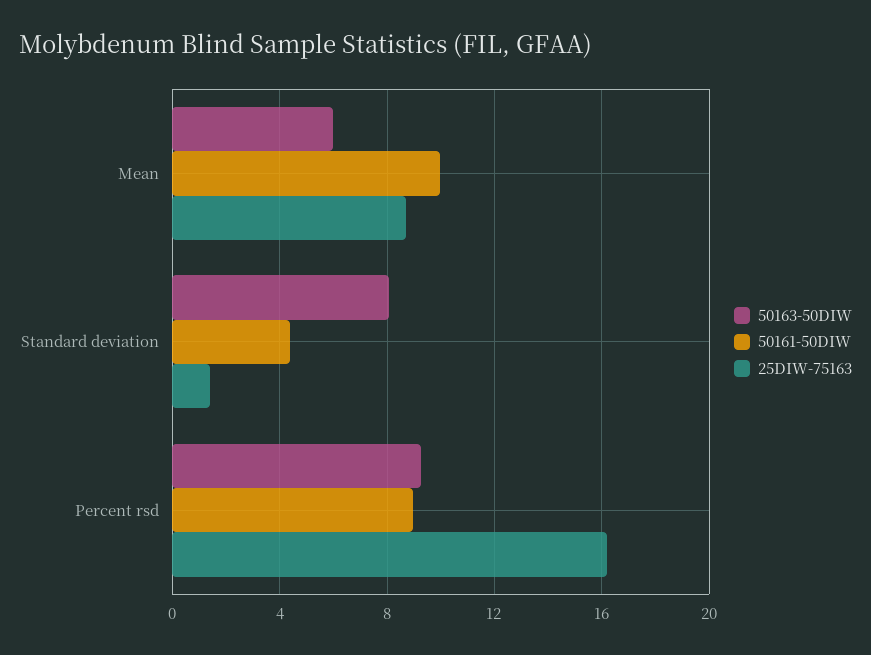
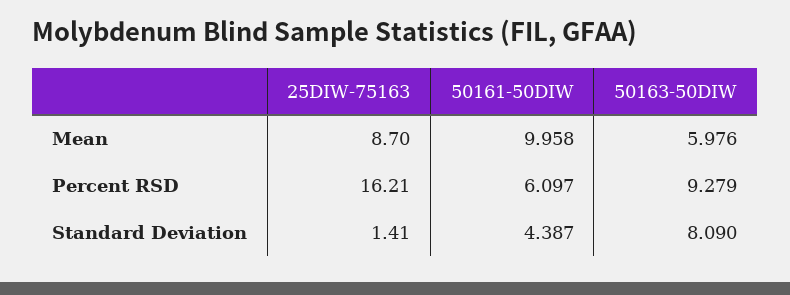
50161-50DIW, Percent rsd: 9 -> 6.097

